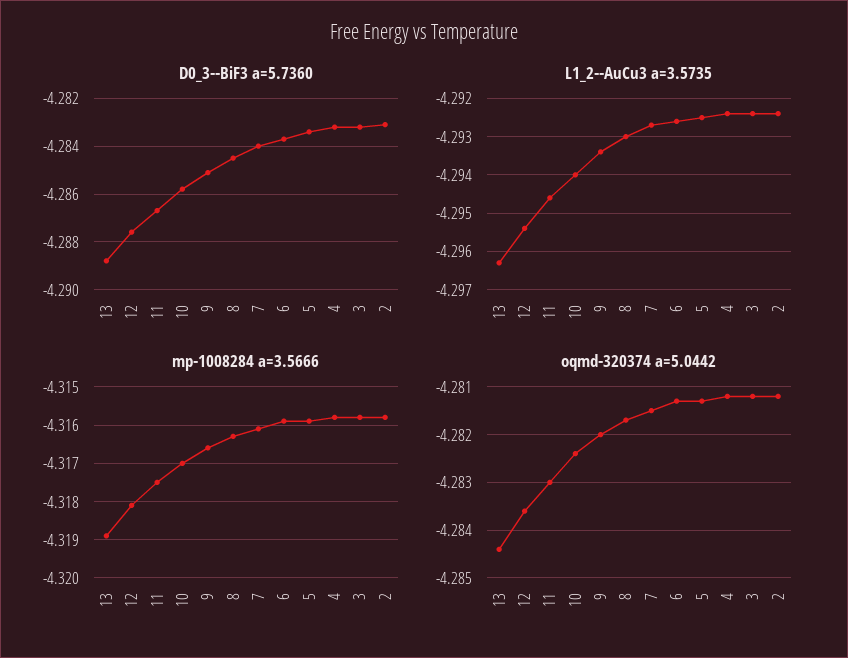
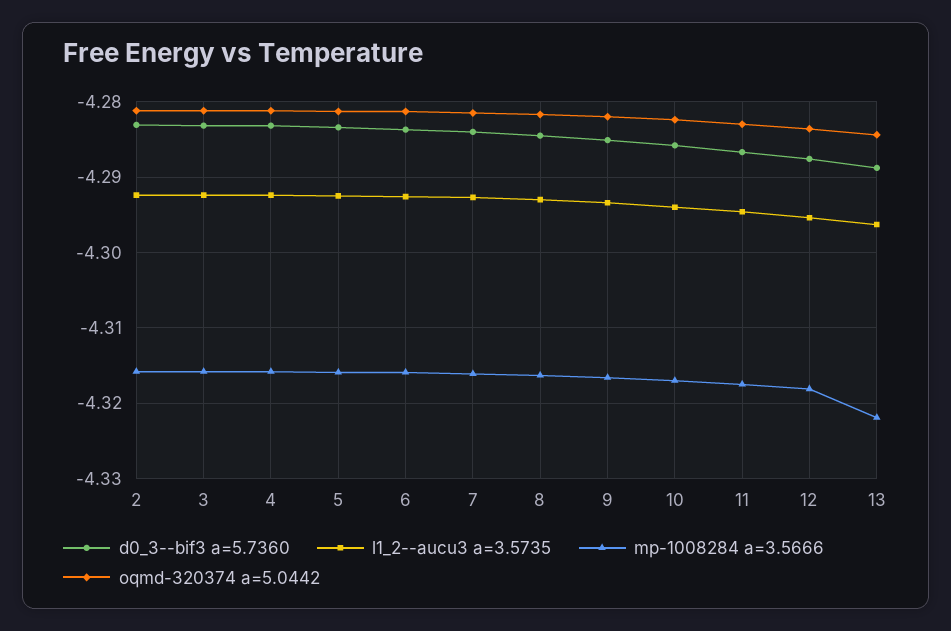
mp-1008284 a=3.5666, 13: -4.319 -> -4.322

